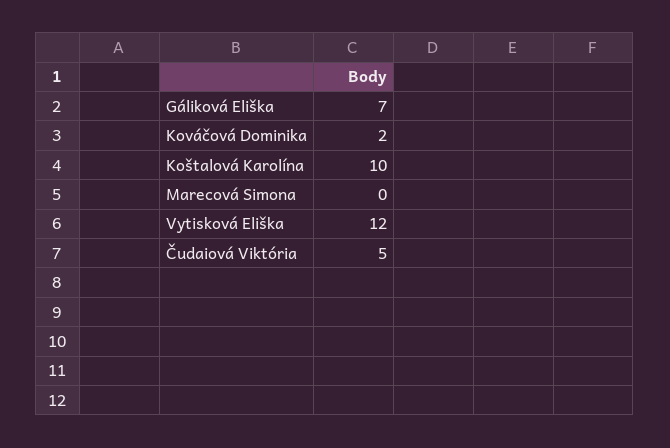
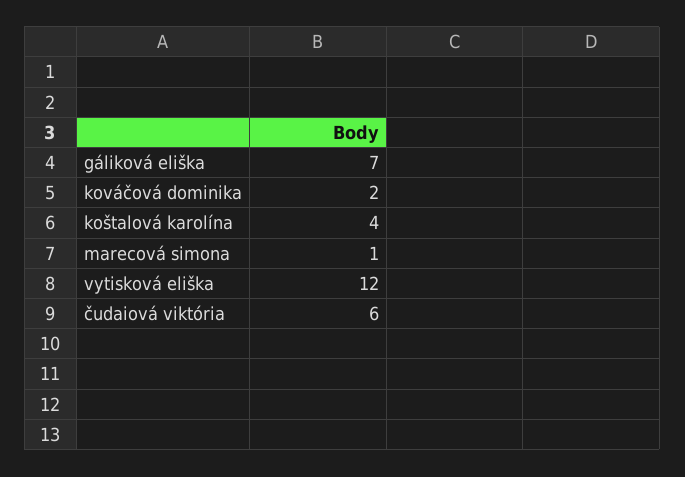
Koštalová Karolína: 10 -> 4
Marecová Simona: 0 -> 1
Čudaiová Viktória: 5 -> 6

